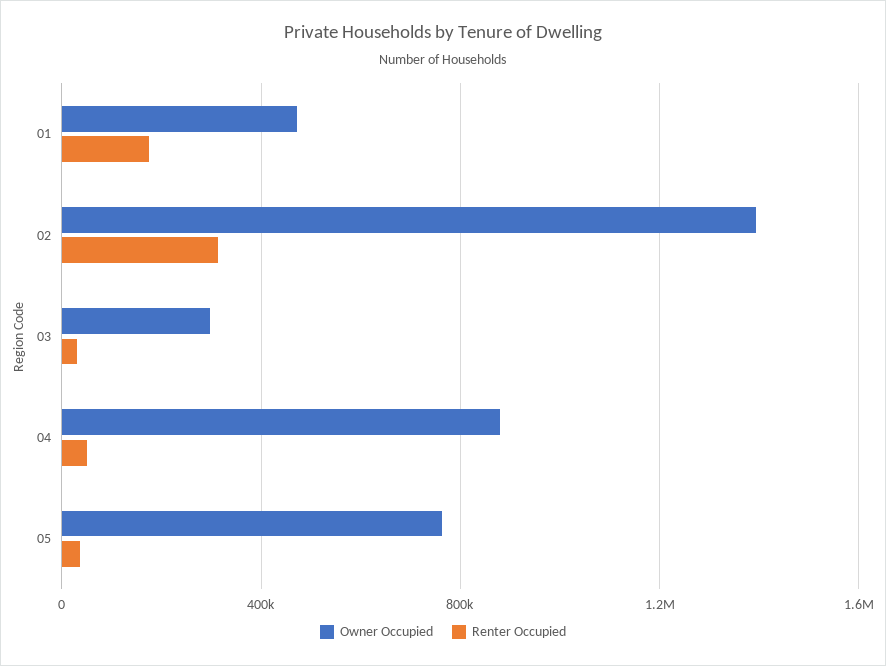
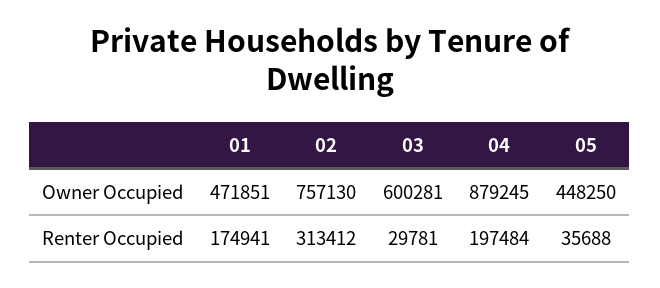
Owner Occupied, 02: 1400000 -> 757130
Owner Occupied, 03: 300000 -> 600281
Renter Occupied, 04: 50000 -> 197484
Owner Occupied, 05: 750000 -> 448250

